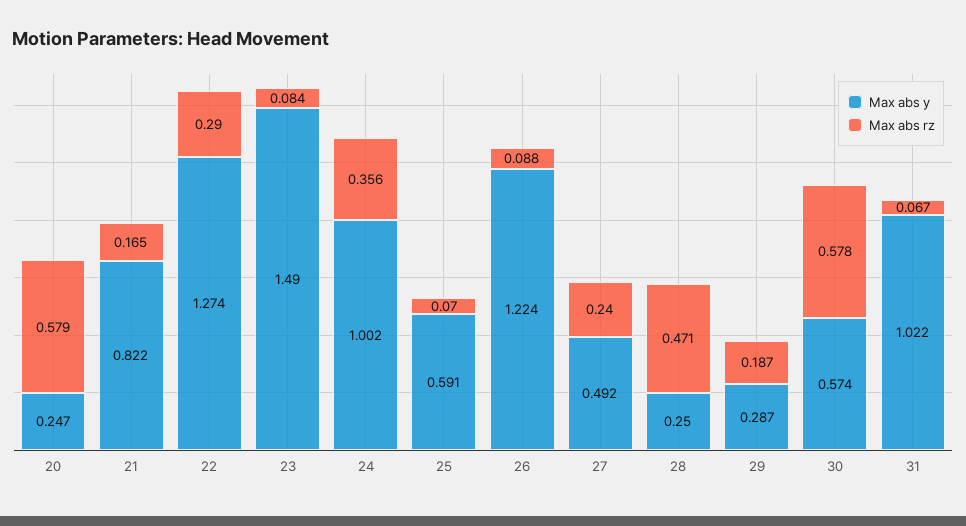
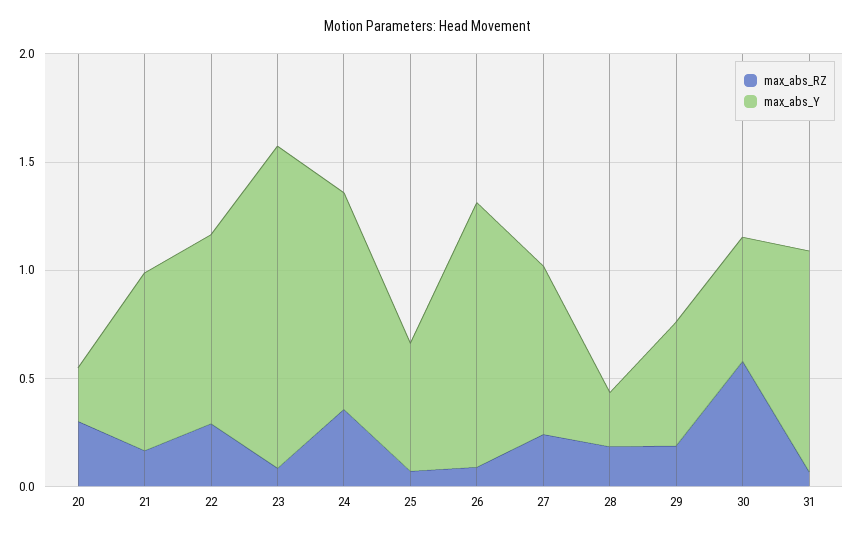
Max abs rz, 20: 0.579 -> 0.3
Max abs y, 22: 1.274 -> 0.9
Max abs y, 27: 0.492 -> 0.8
Max abs rz, 28: 0.471 -> 0.2
Max abs y, 29: 0.287 -> 0.6

